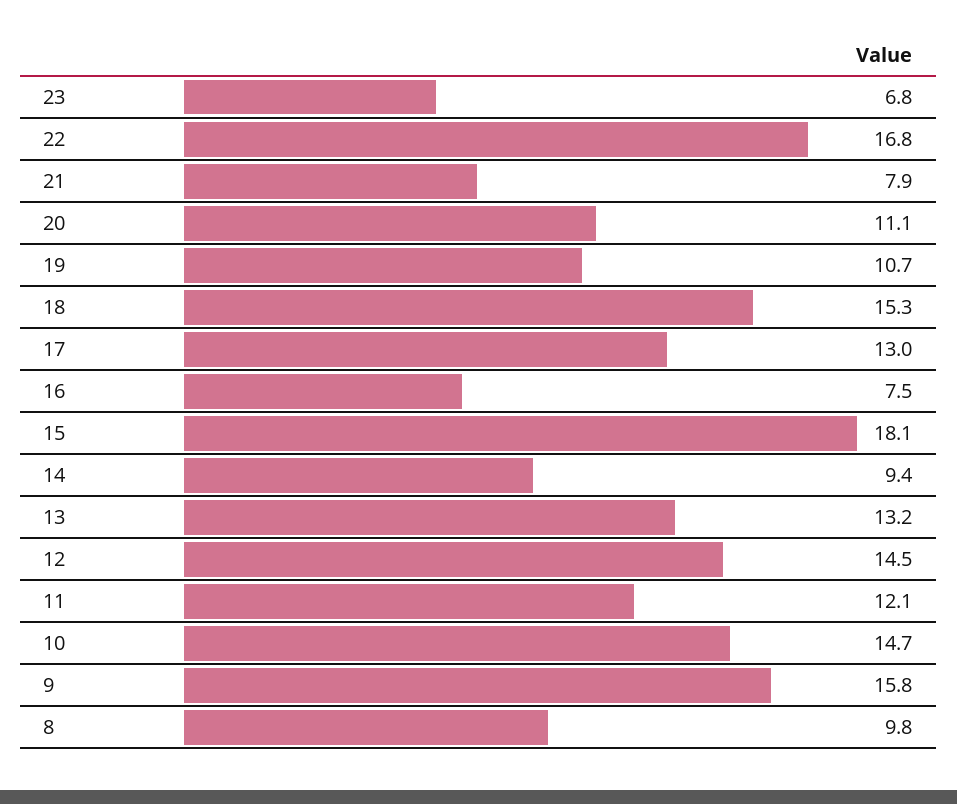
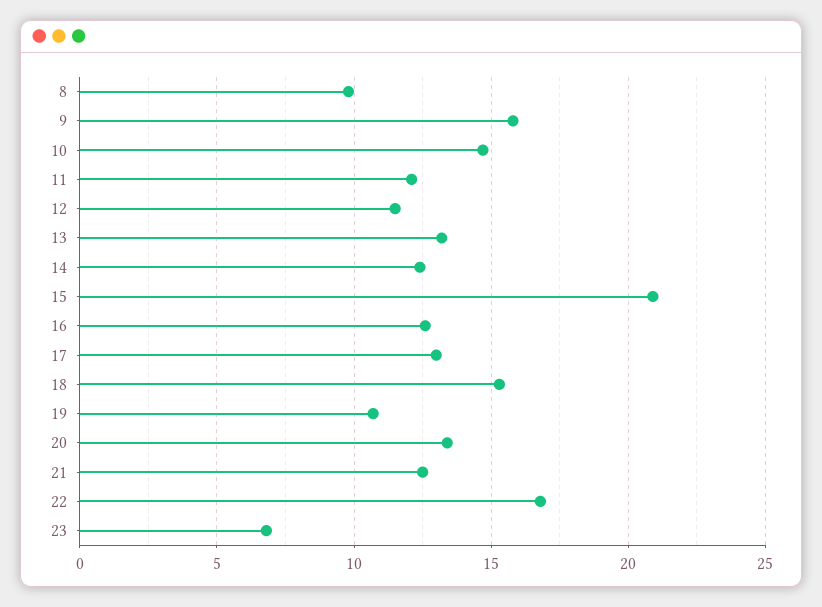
21: 7.9 -> 12.5
20: 11.1 -> 13.5
16: 7.5 -> 12.5
15: 18.1 -> 21
14: 9.4 -> 12.5
12: 14.5 -> 11.5

